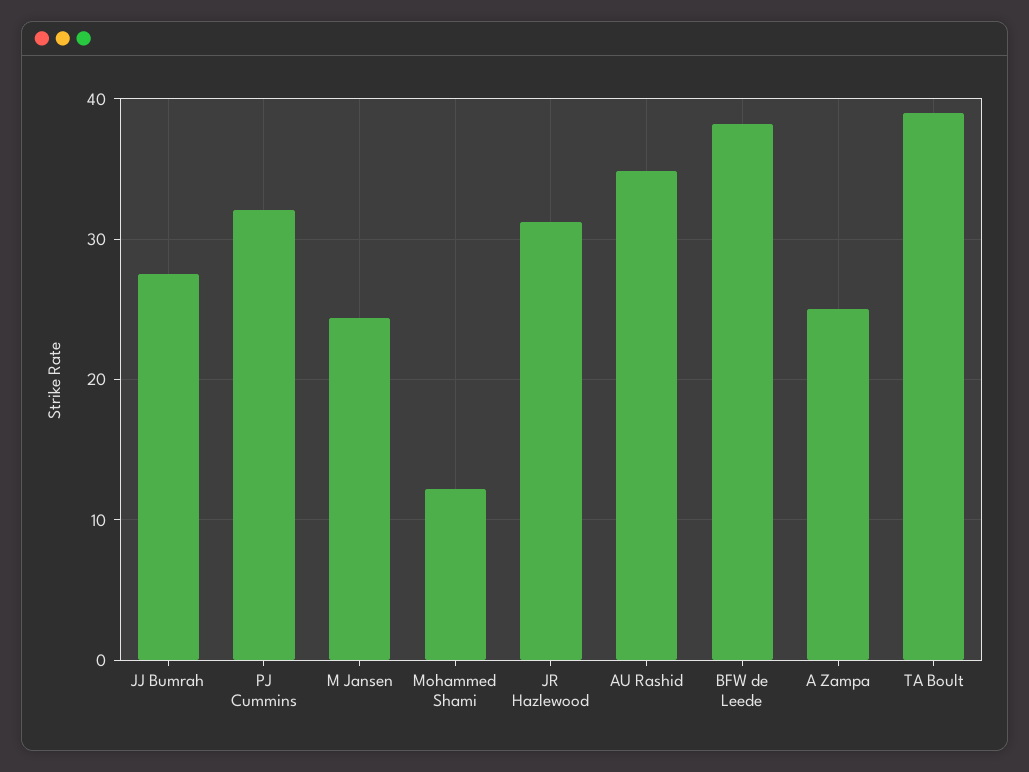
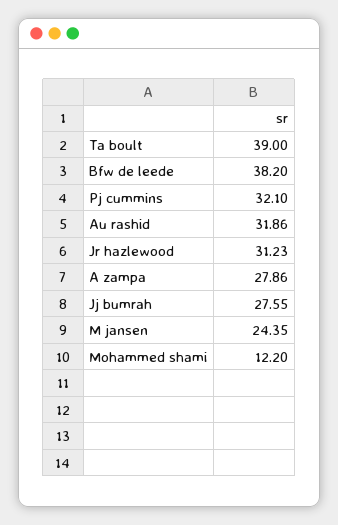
AU Rashid: 35 -> 31.86
A Zampa: 25 -> 27.86

